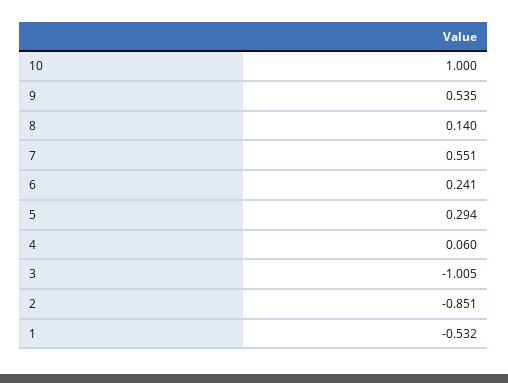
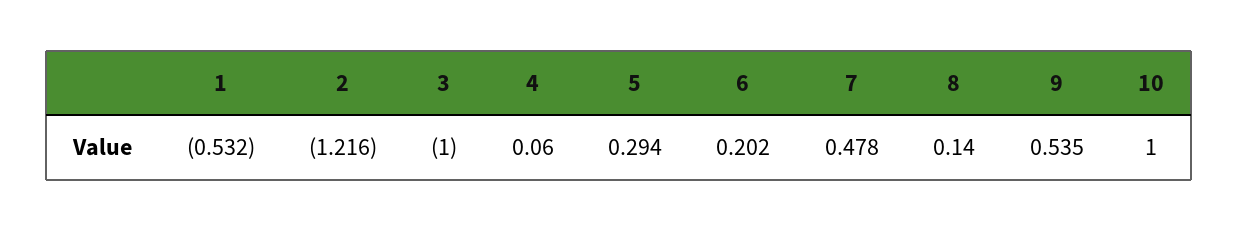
7: 0.551 -> 0.478
6: 0.241 -> 0.202
3: -1.005 -> -1
2: -0.851 -> -1.216

